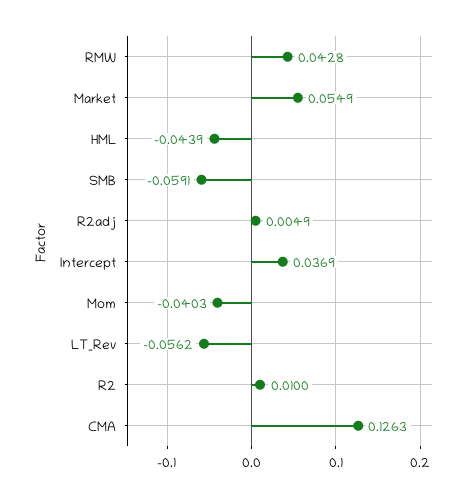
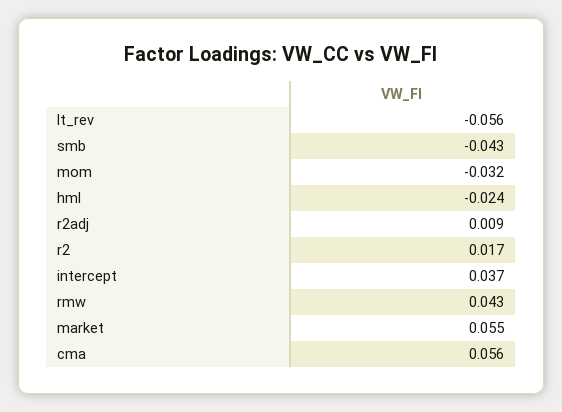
HML: -0.0439 -> -0.024
SMB: -0.0591 -> -0.043
R2adj: 0.0049 -> 0.009
Mom: -0.0403 -> -0.032
R2: 0.01 -> 0.017
CMA: 0.1263 -> 0.056

